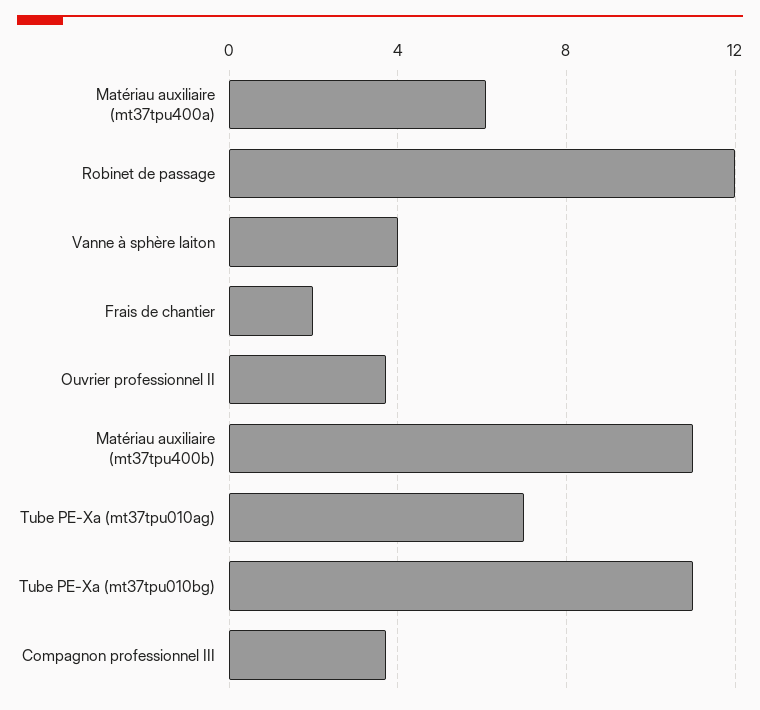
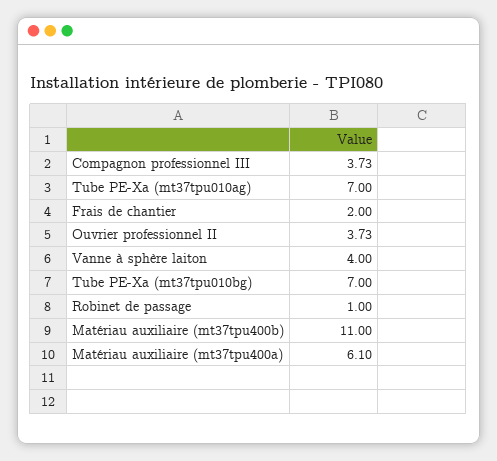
Robinet de passage: 12 -> 1
Tube PE-Xa (mt37tpu010bg): 11 -> 7

